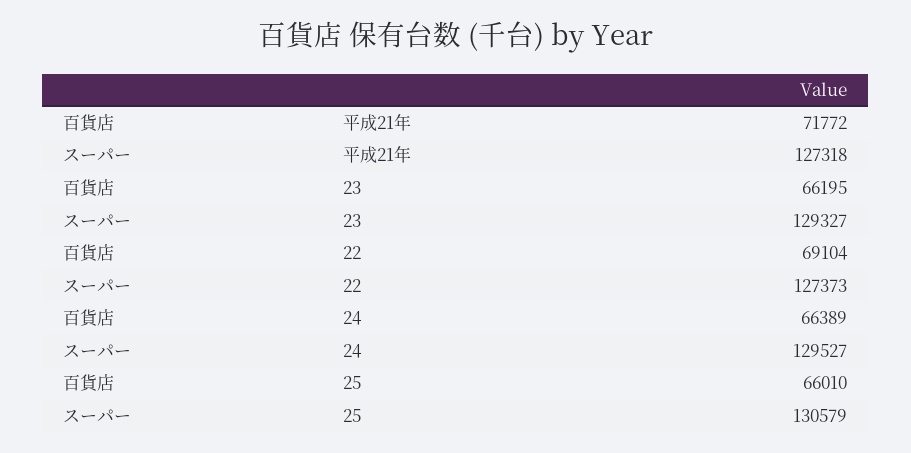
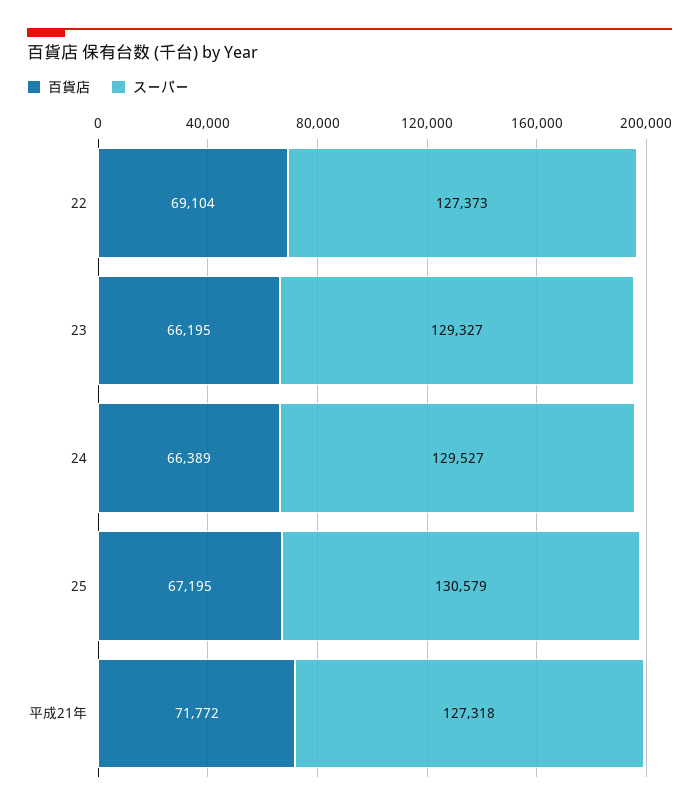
百貨店, 25: 66010 -> 67195

